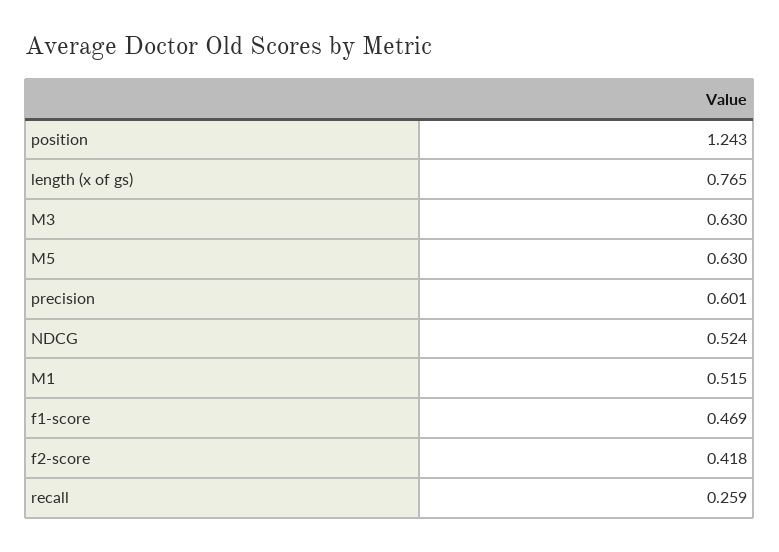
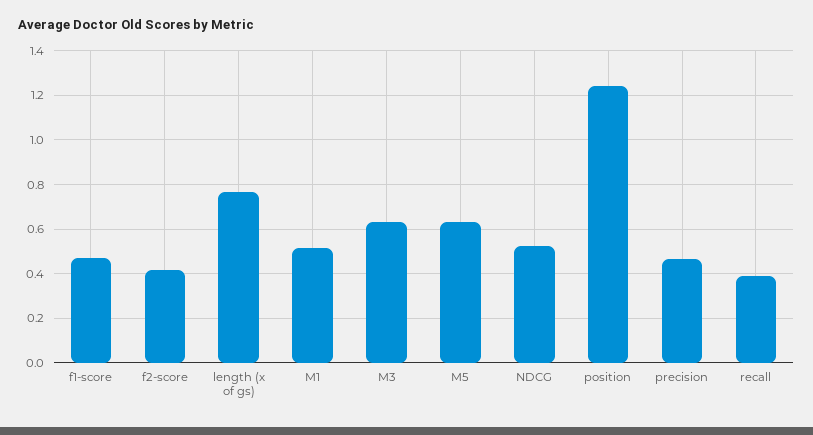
precision: 0.601 -> 0.45
recall: 0.259 -> 0.4

